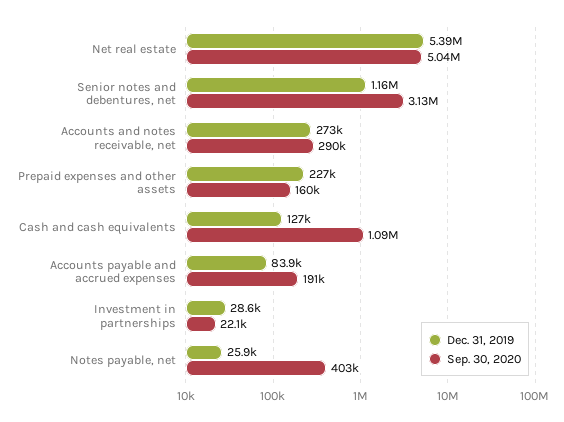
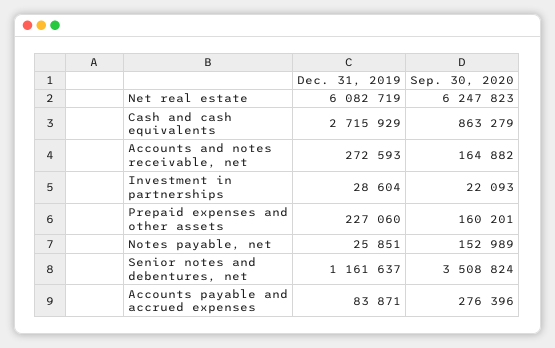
Dec. 31, 2019, Net real estate: 5390000 -> 6082719
Sep. 30, 2020, Net real estate: 5040000 -> 6247823
Sep. 30, 2020, Senior notes and debentures, net: 3130000 -> 3508824
Sep. 30, 2020, Accounts and notes receivable, net: 290000 -> 164882
Dec. 31, 2019, Cash and cash equivalents: 127000 -> 2715929
Sep. 30, 2020, Cash and cash equivalents: 1090000 -> 863279
Sep. 30, 2020, Accounts payable and accrued expenses: 191000 -> 276396
Sep. 30, 2020, Notes payable, net: 403000 -> 152989

